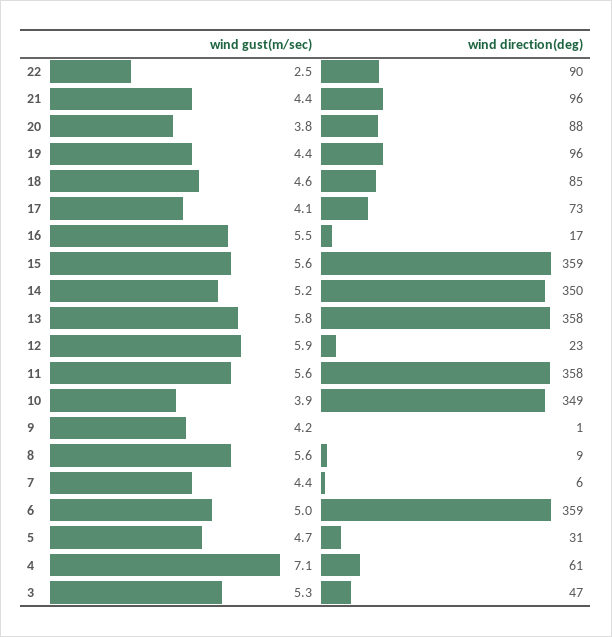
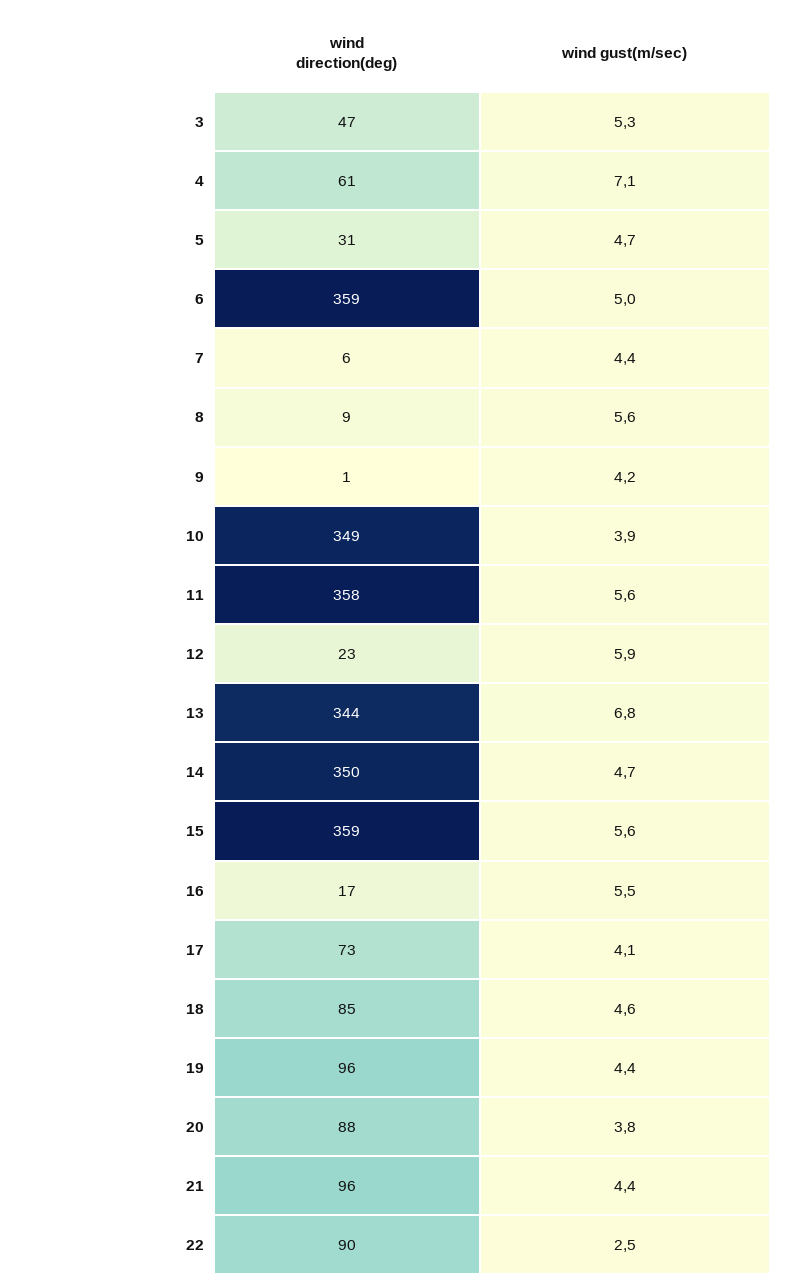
wind gust(m/sec), 14: 5.2 -> 4.7
wind gust(m/sec), 13: 5.8 -> 6.8
wind direction(deg), 13: 358 -> 344

